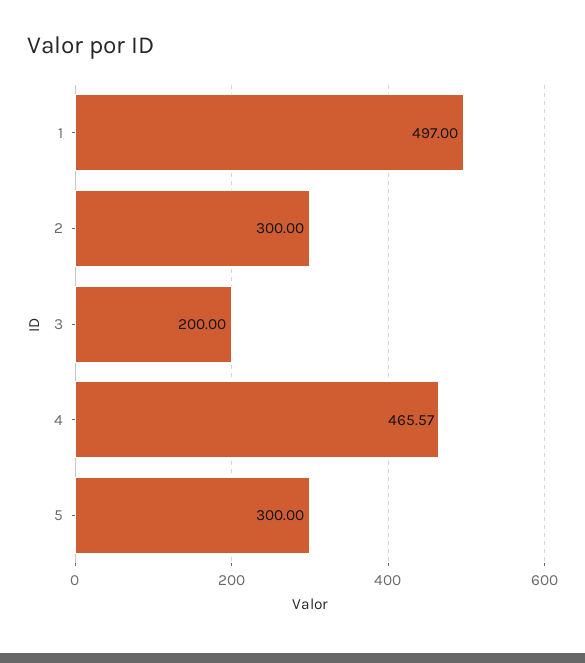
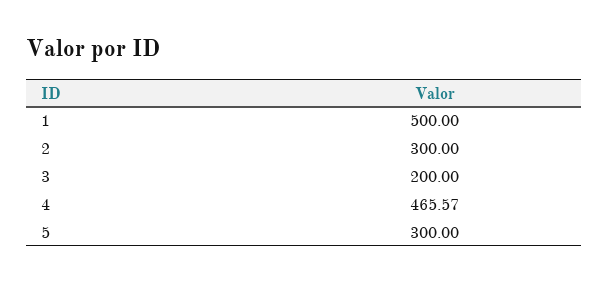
1: 497 -> 500

